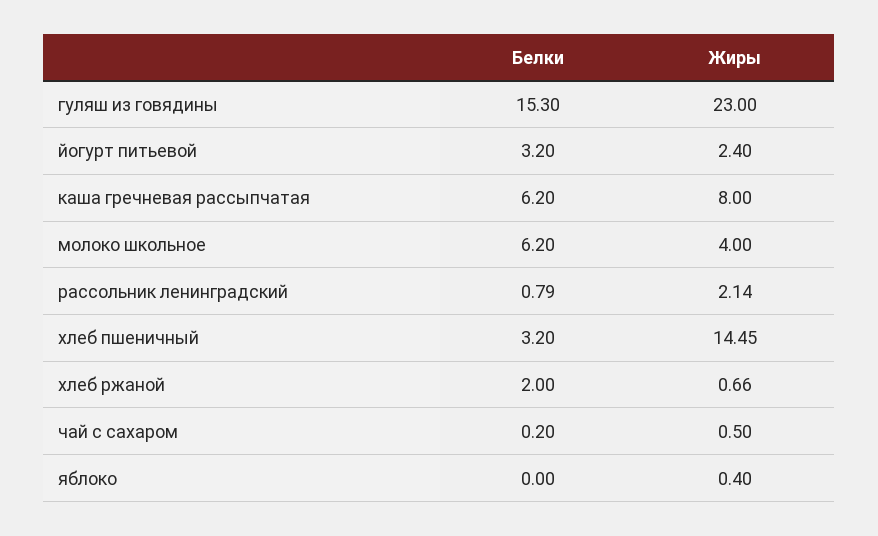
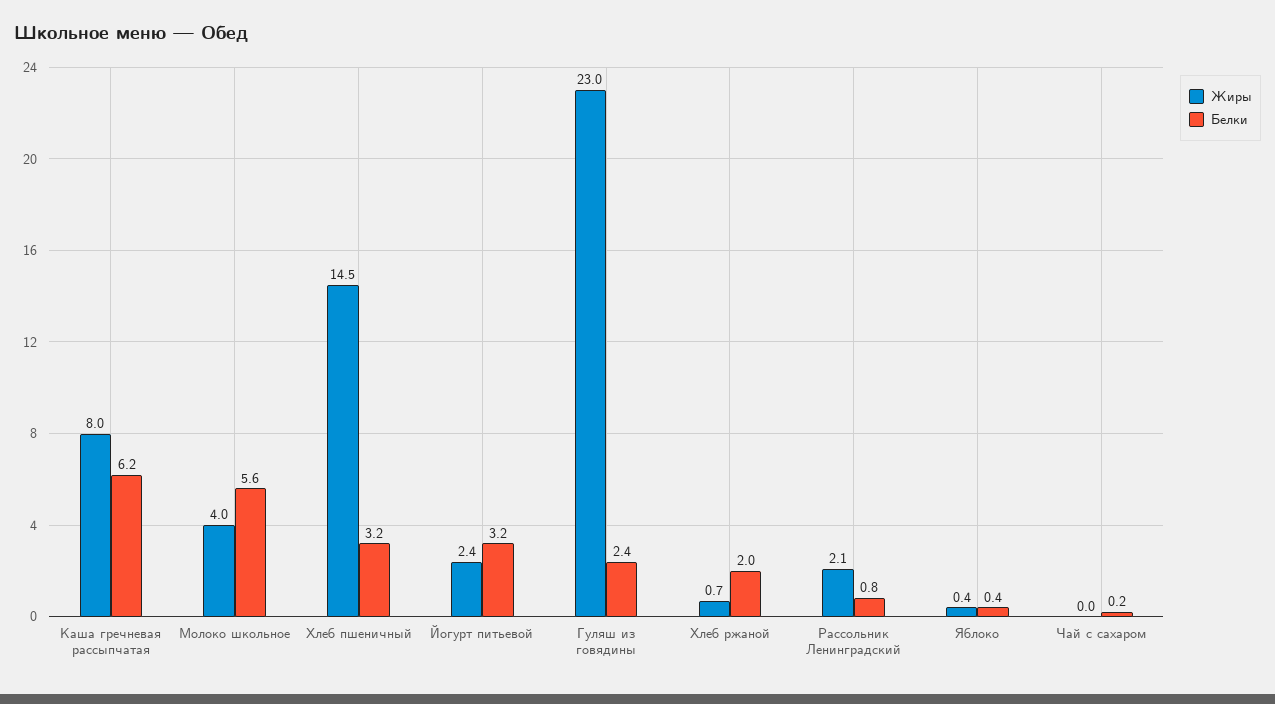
Белки, гуляш из говядины: 15.3 -> 2.4
Белки, молоко школьное: 6.2 -> 5.6
Жиры, чай с сахаром: 0.5 -> 0
Белки, яблоко: 0 -> 0.4

